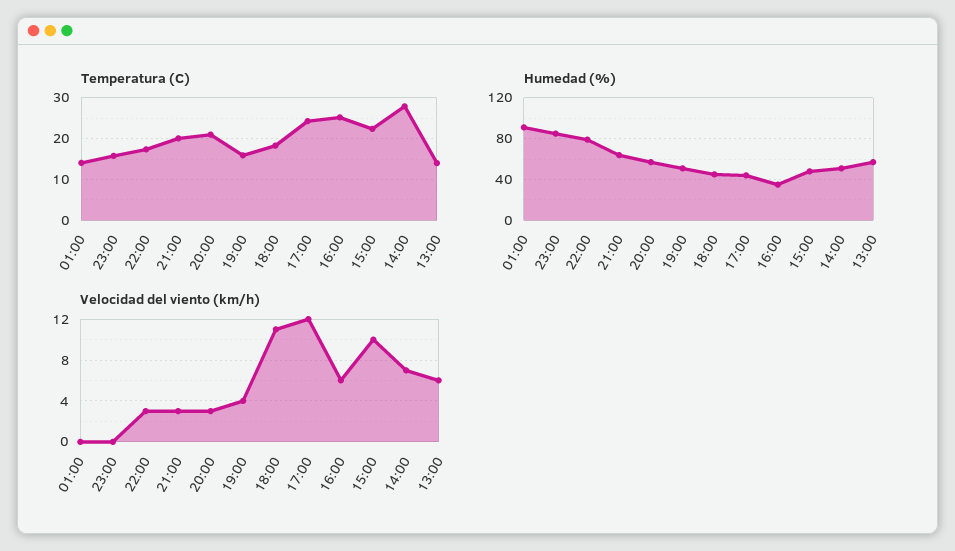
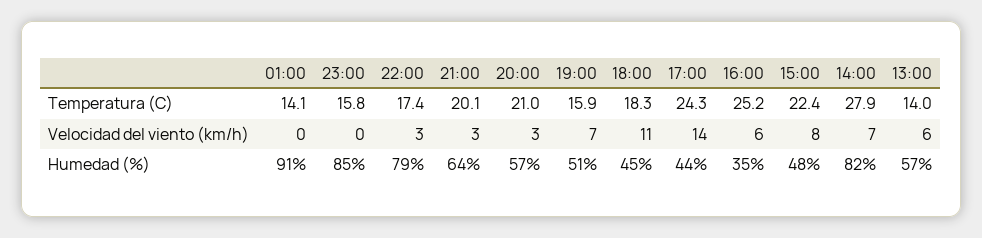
Humedad (%), 14:00: 50 -> 82
Velocidad del viento (km/h), 19:00: 4 -> 7
Velocidad del viento (km/h), 17:00: 12 -> 14
Velocidad del viento (km/h), 15:00: 10 -> 8

